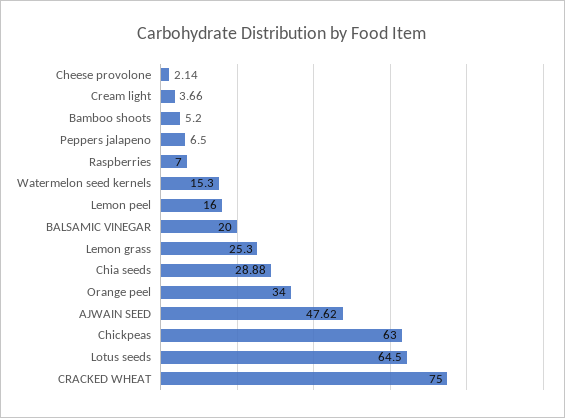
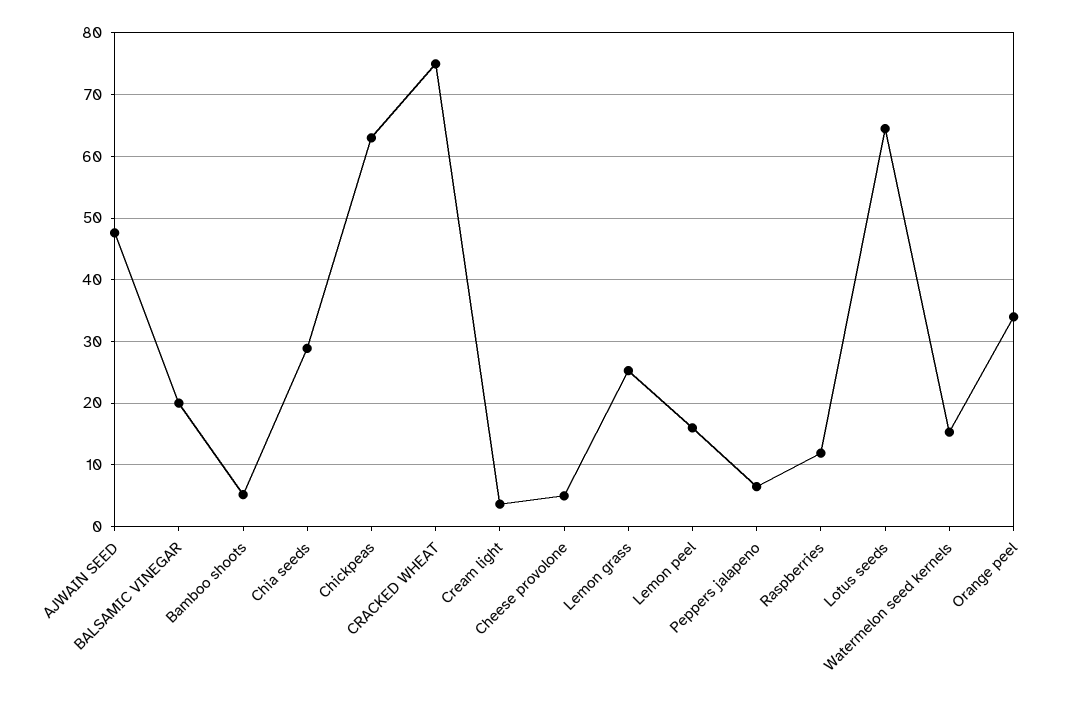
Cheese provolone: 2.14 -> 5
Raspberries: 7 -> 12

